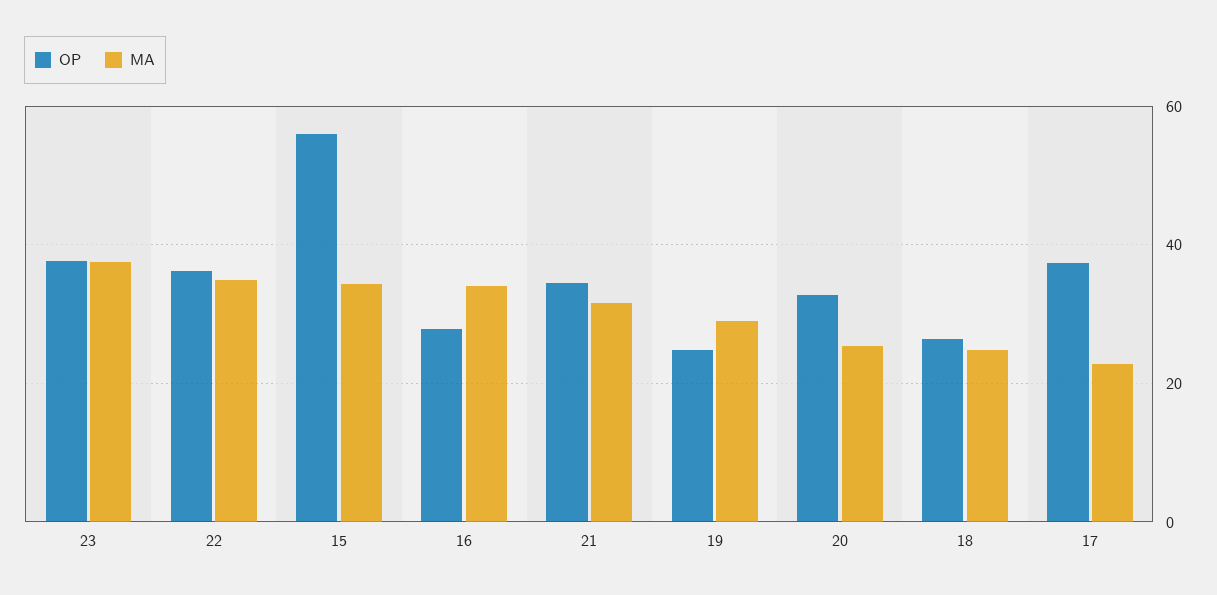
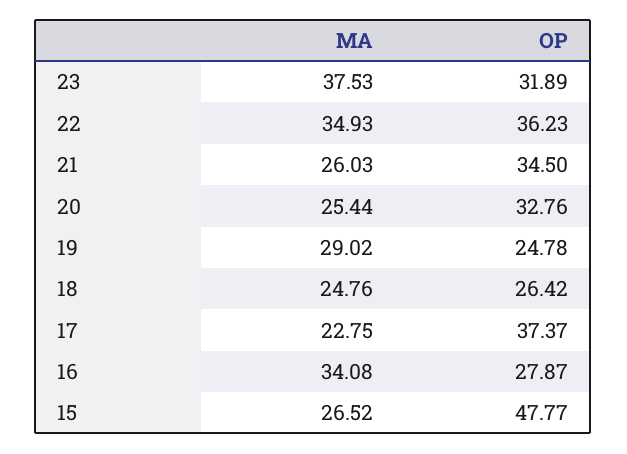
OP, 23: 38 -> 31.89
OP, 15: 56 -> 47.77
MA, 15: 34 -> 26.52
MA, 21: 32 -> 26.03

